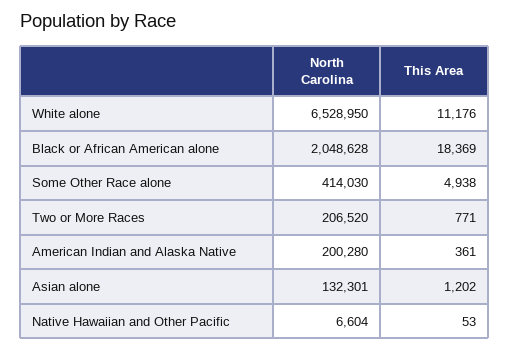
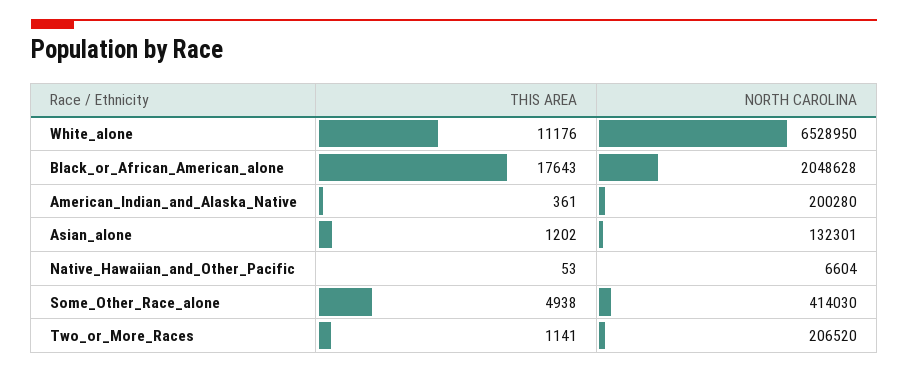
This Area, Black or African American alone: 18369 -> 17643
This Area, Two or More Races: 771 -> 1141

